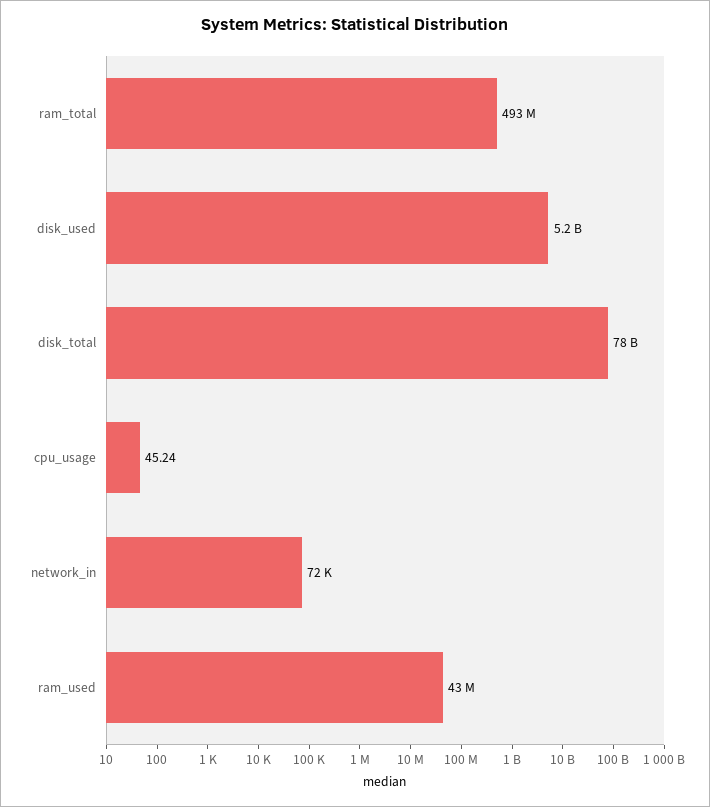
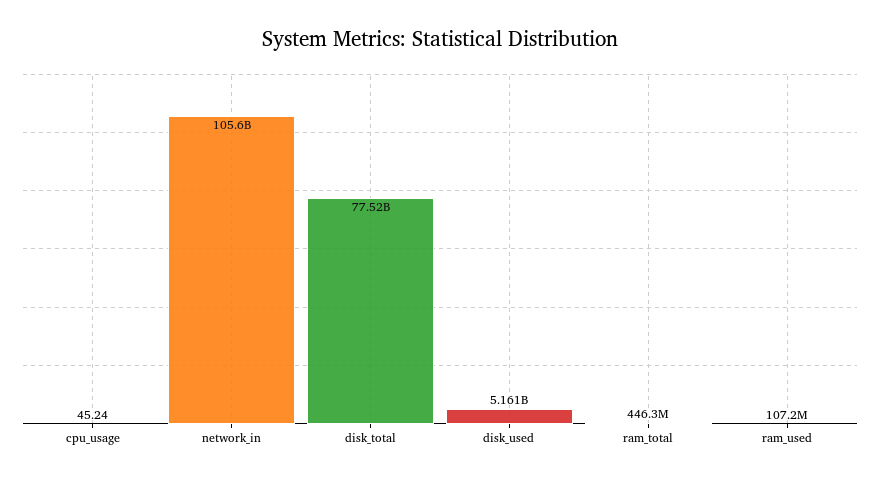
ram_total: 493000000 -> 446300000
network_in: 72000 -> 105600000000
ram_used: 43000000 -> 107200000

